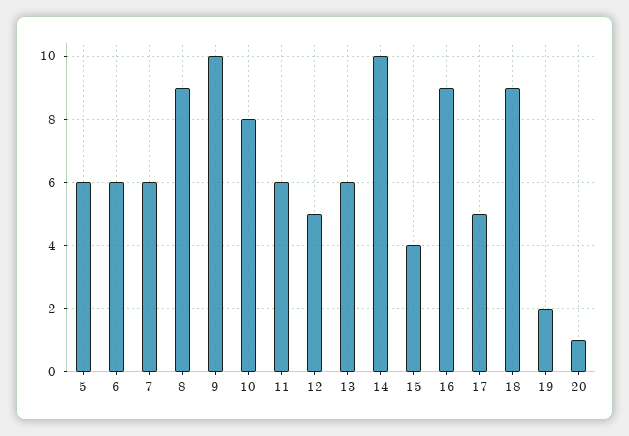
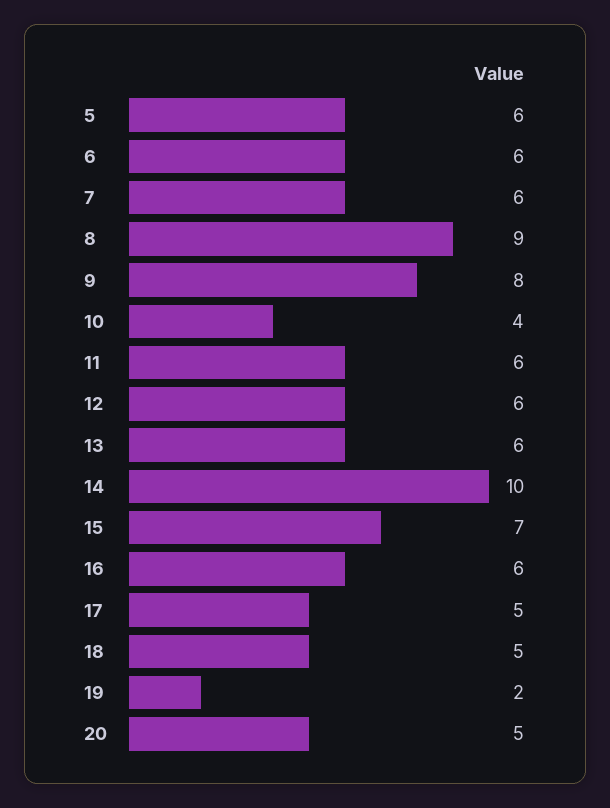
9: 10 -> 8
10: 8 -> 4
12: 5 -> 6
15: 4 -> 7
16: 9 -> 6
18: 9 -> 5
20: 1 -> 5

